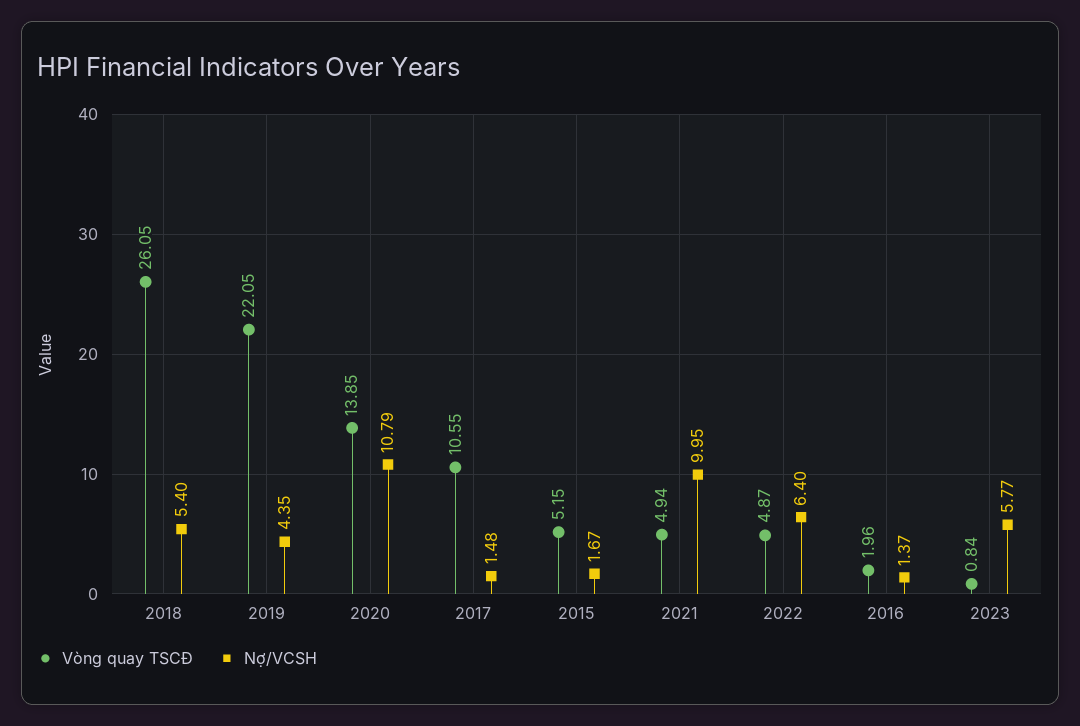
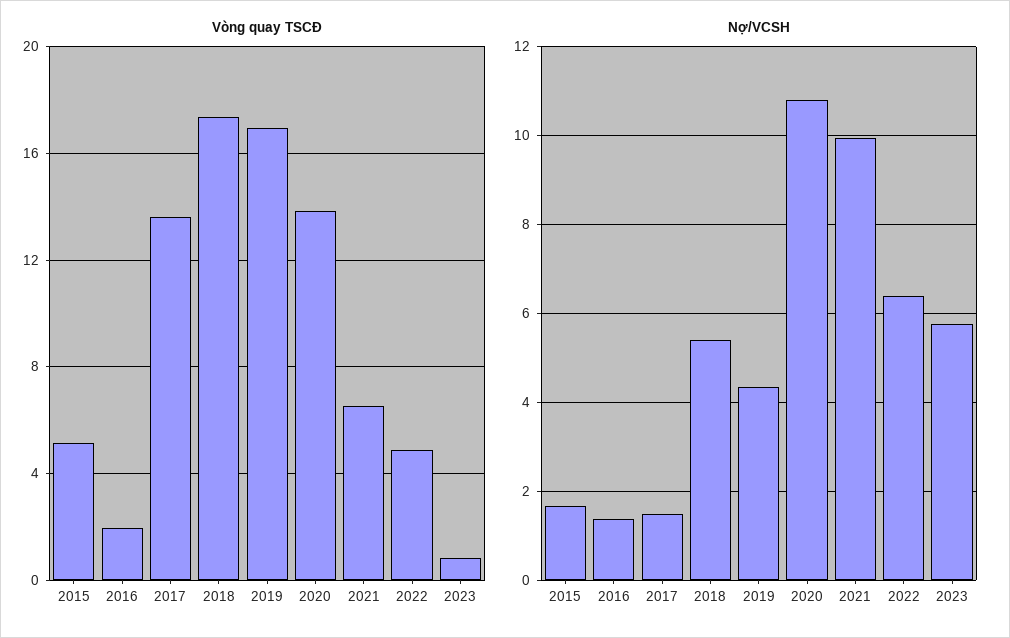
Vòng quay TSCĐ, 2018: 26.05 -> 17.5
Vòng quay TSCĐ, 2019: 22.05 -> 17
Vòng quay TSCĐ, 2017: 10.55 -> 13.5
Vòng quay TSCĐ, 2021: 4.94 -> 6.5

